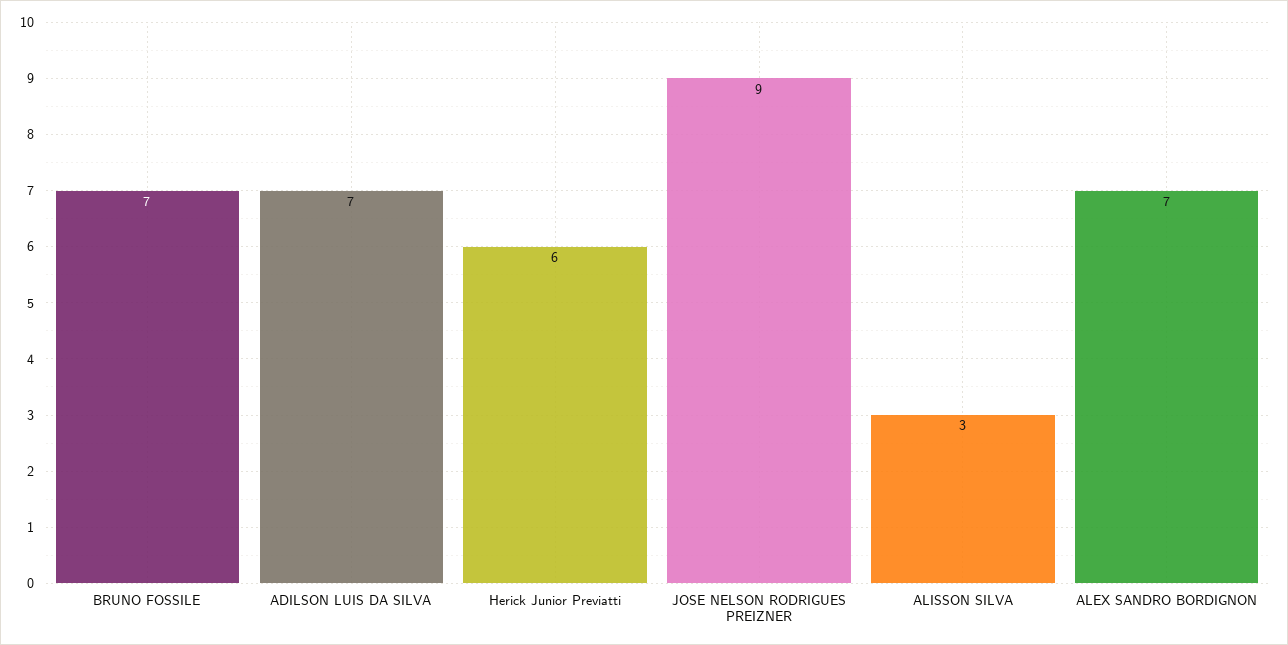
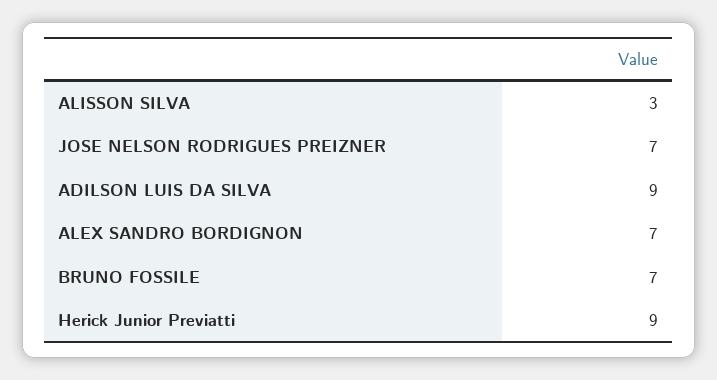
ADILSON LUIS DA SILVA: 7 -> 9
Herick Junior Previatti: 6 -> 9
JOSE NELSON RODRIGUES PREIZNER: 9 -> 7

